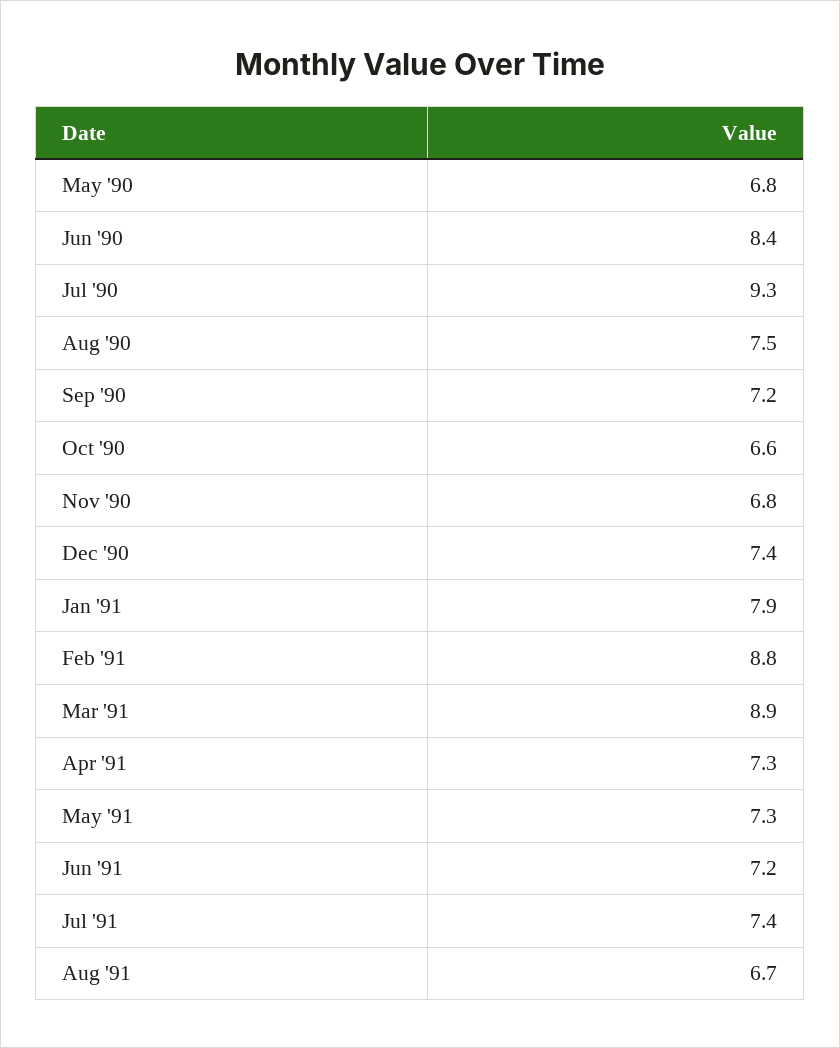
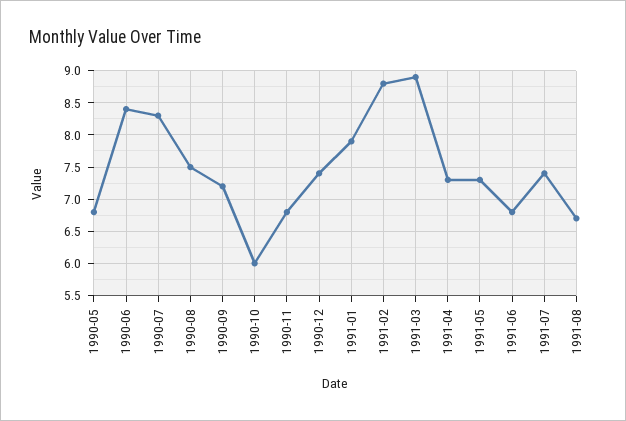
Jul '90: 9.3 -> 8.3
Oct '90: 6.6 -> 6
Jun '91: 7.2 -> 6.8

